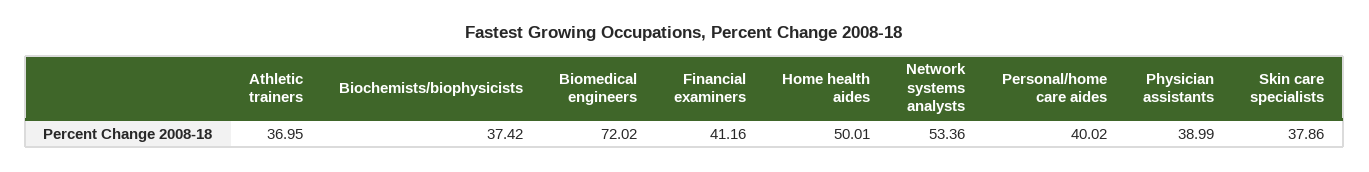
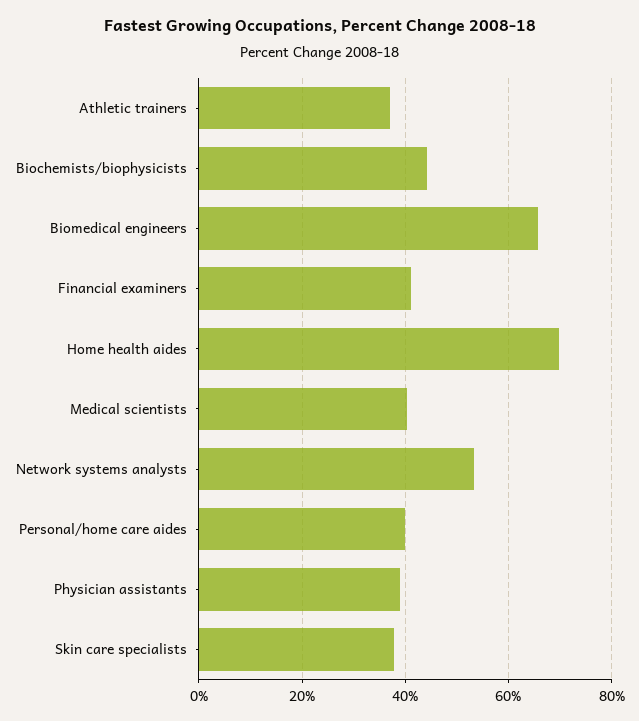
Biochemists/biophysicists: 37.42 -> 44
Biomedical engineers: 72.02 -> 66
Home health aides: 50.01 -> 70
Medical scientists: none -> 40

